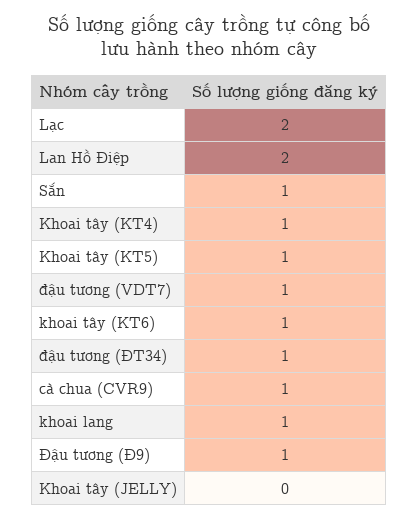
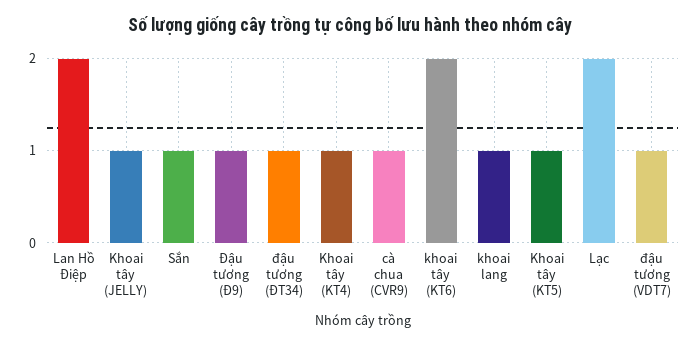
khoai tây (KT6): 1 -> 2
Khoai tây (JELLY): 0 -> 1

